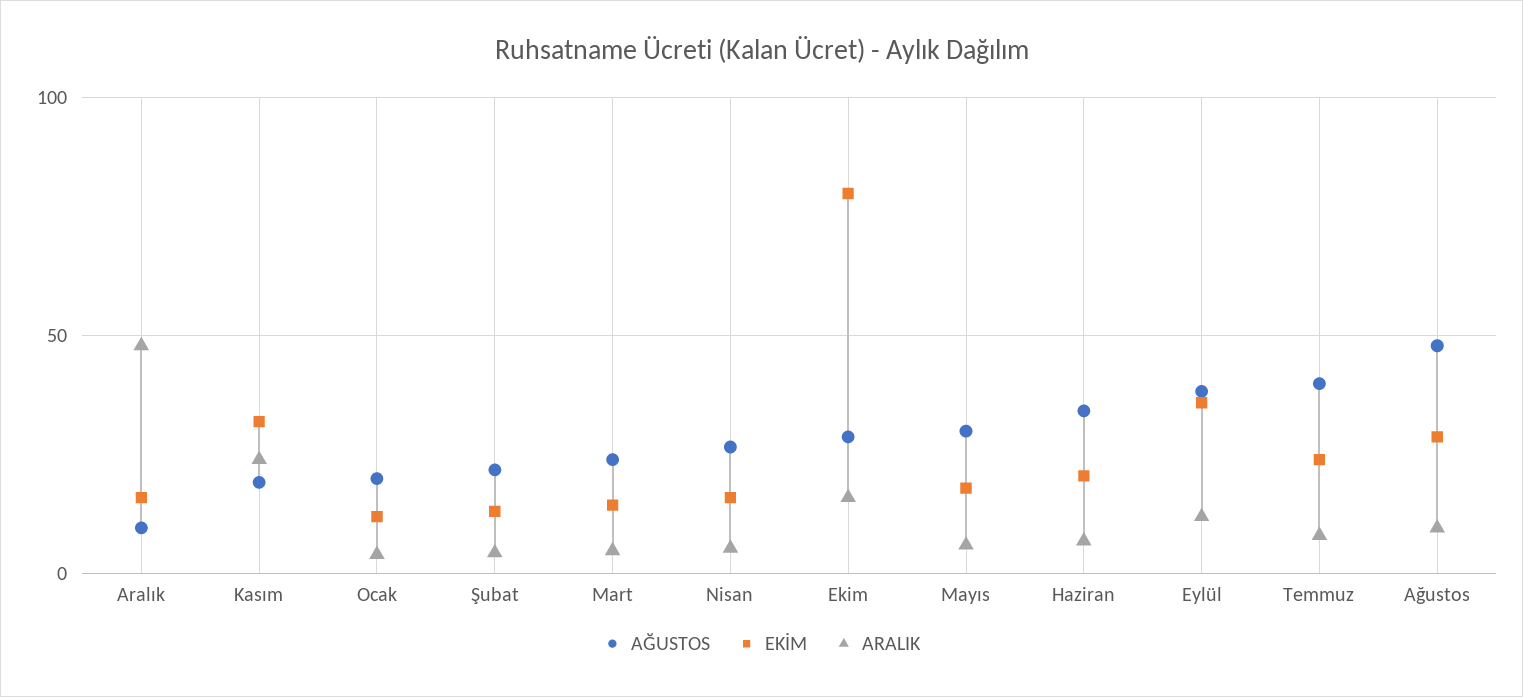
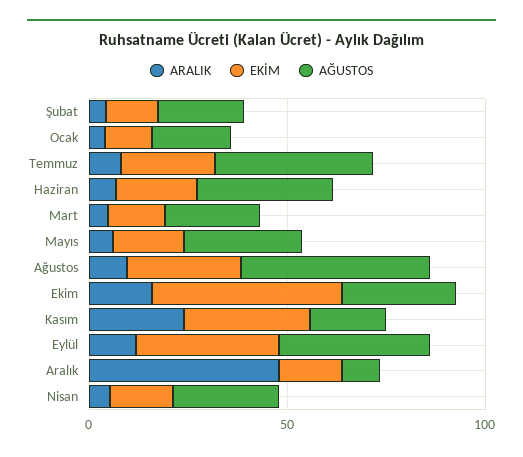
EKİM, Ekim: 80 -> 50

